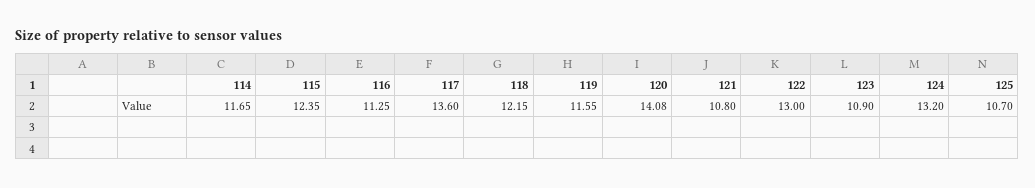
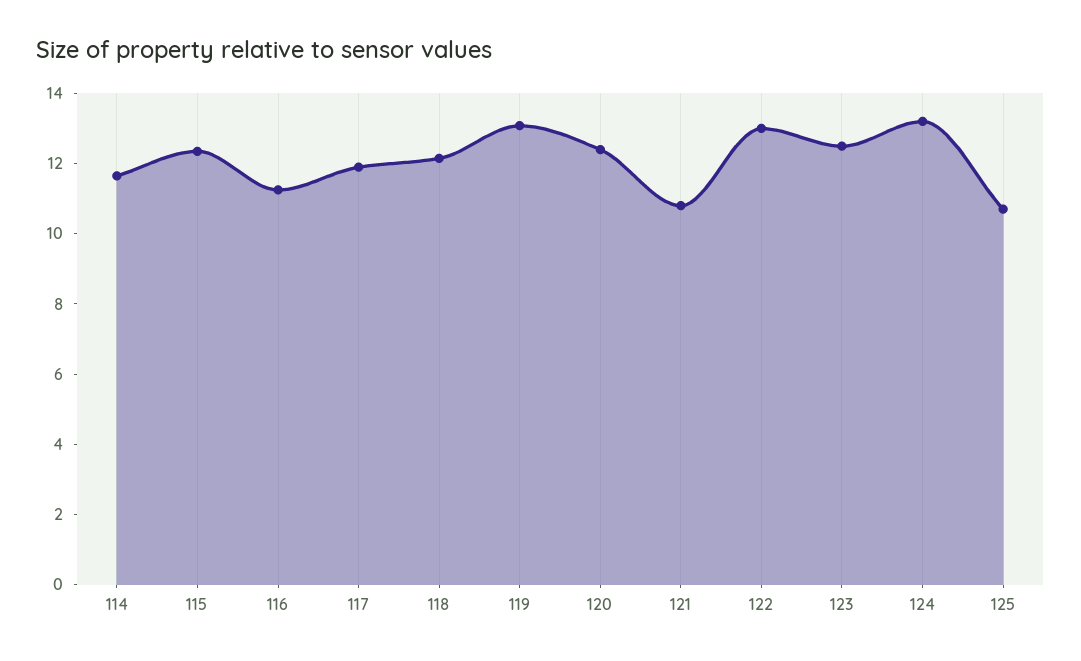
117: 13.6 -> 12
119: 11.55 -> 13
120: 14.08 -> 12.5
123: 10.9 -> 12.5

